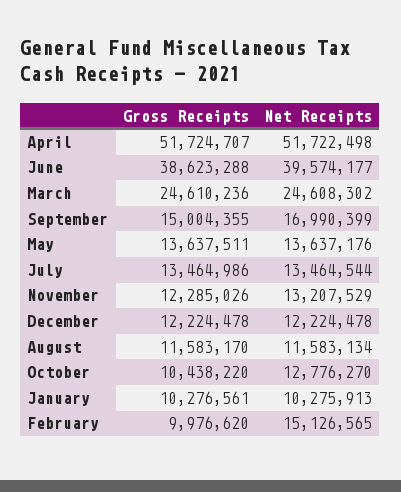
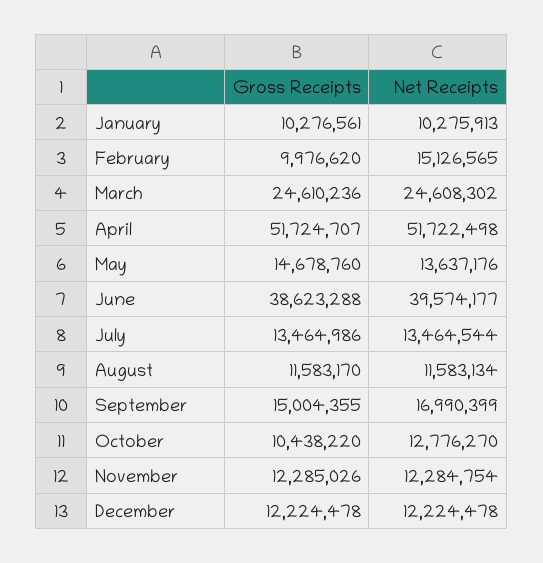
Gross Receipts, May: 13637511 -> 14678760
Net Receipts, November: 13207529 -> 12284754

